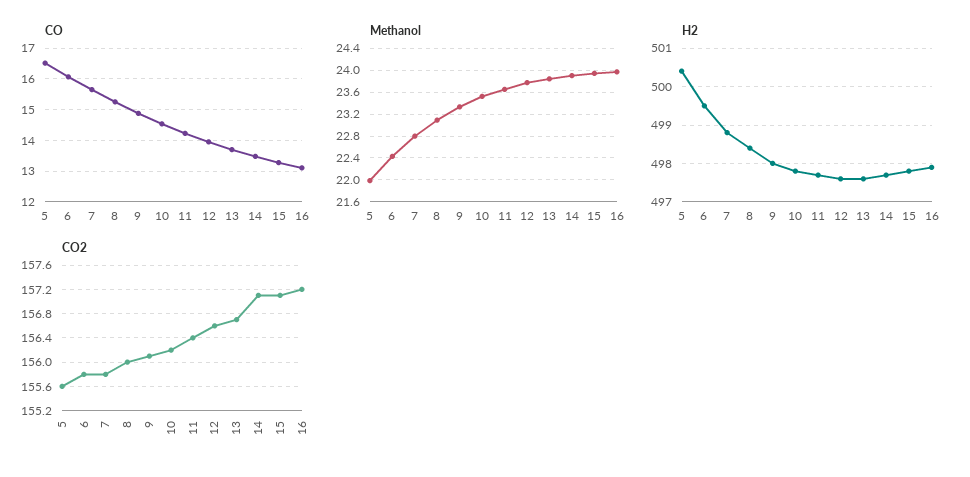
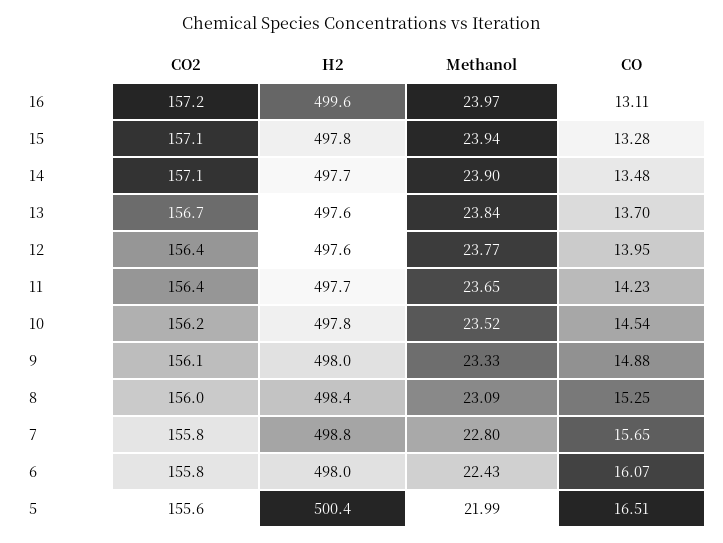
H2, 6: 499.5 -> 498
H2, 16: 498 -> 499.6
CO2, 12: 156.6 -> 156.4

